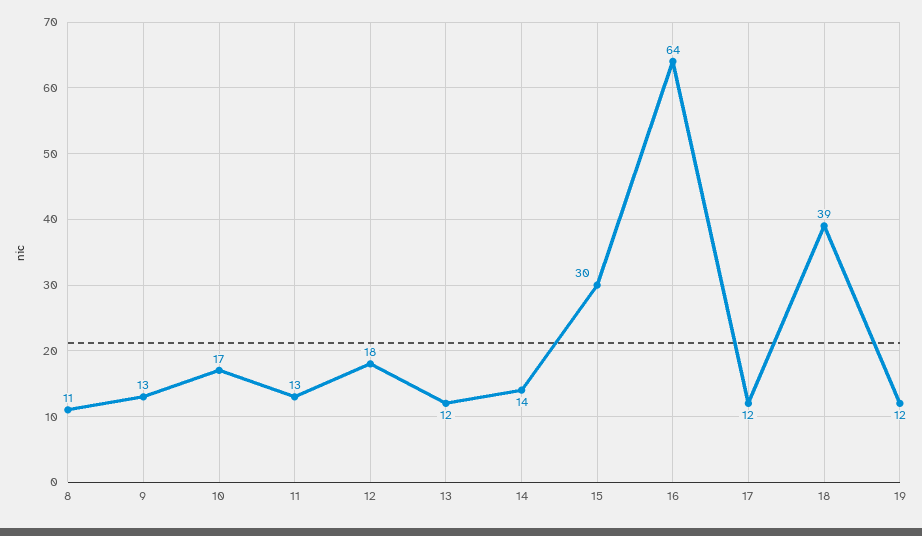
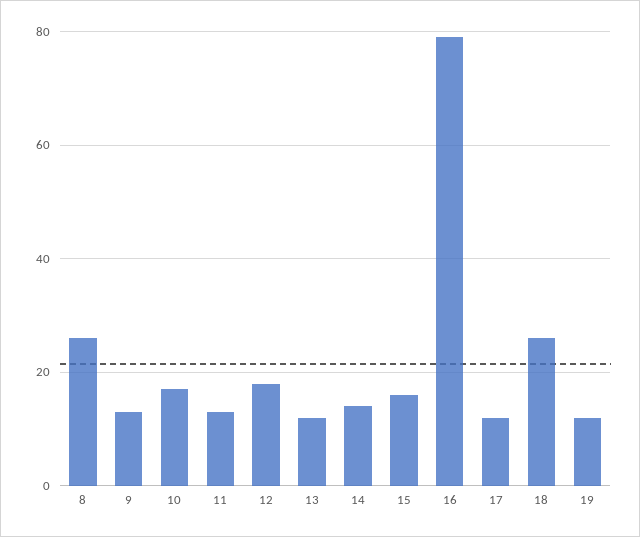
8: 11 -> 25
15: 30 -> 15
16: 64 -> 80
18: 39 -> 25

